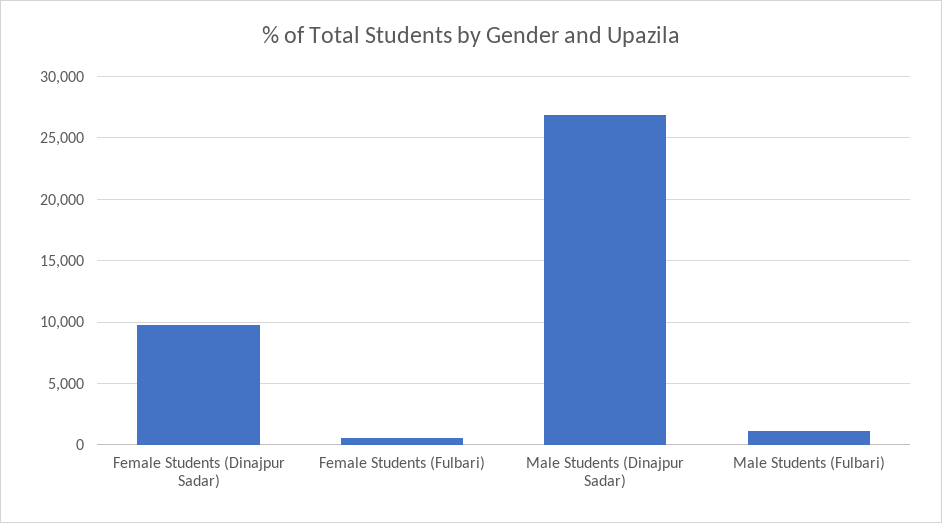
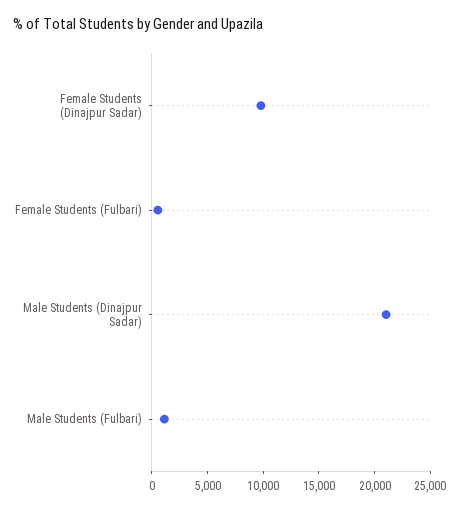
Male Students (Dinajpur Sadar): 27000 -> 21000

